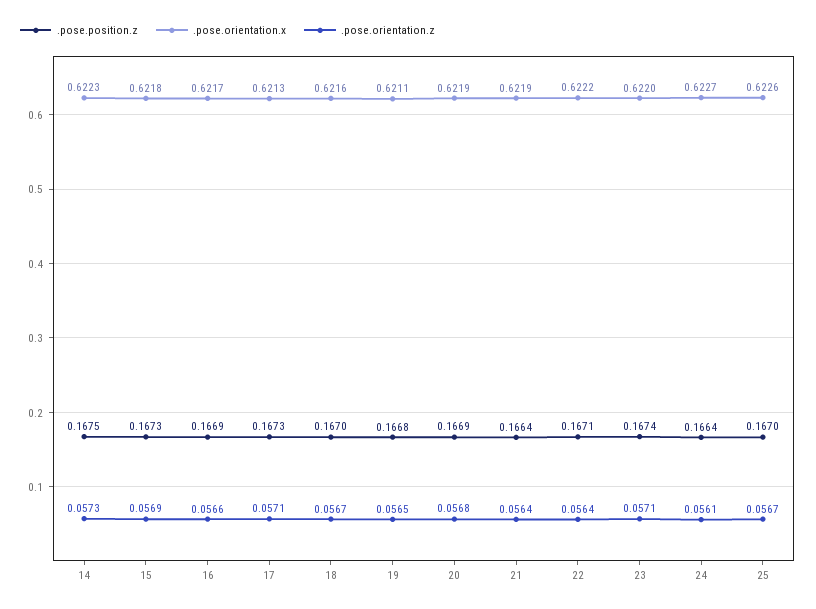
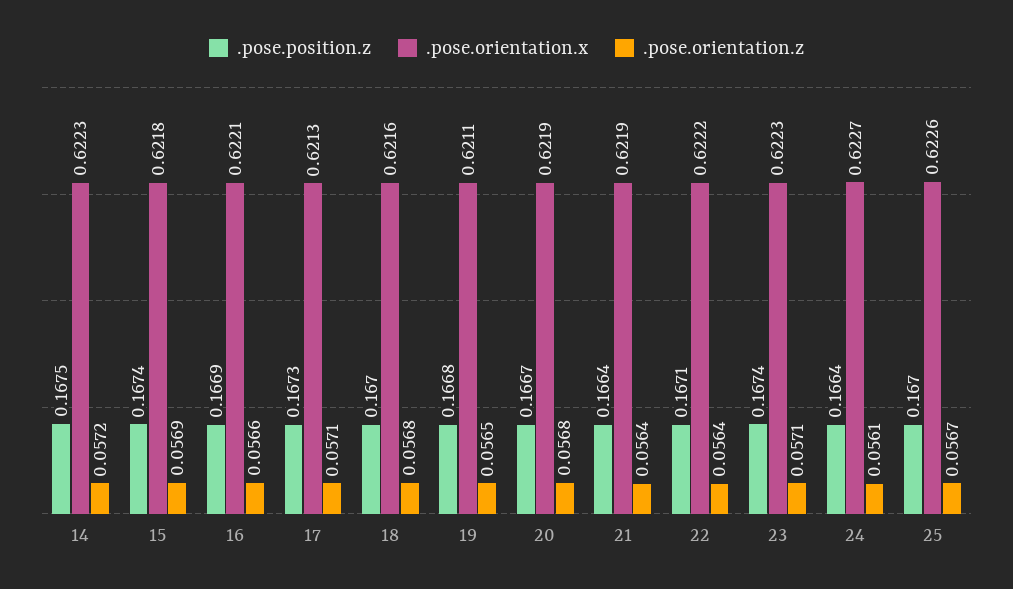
.pose.orientation.z, 14: 0.0573 -> 0.0572
.pose.position.z, 15: 0.1673 -> 0.1674
.pose.orientation.x, 16: 0.6217 -> 0.6221
.pose.orientation.z, 18: 0.0567 -> 0.0568
.pose.position.z, 20: 0.1669 -> 0.1667
.pose.orientation.x, 23: 0.622 -> 0.6223

